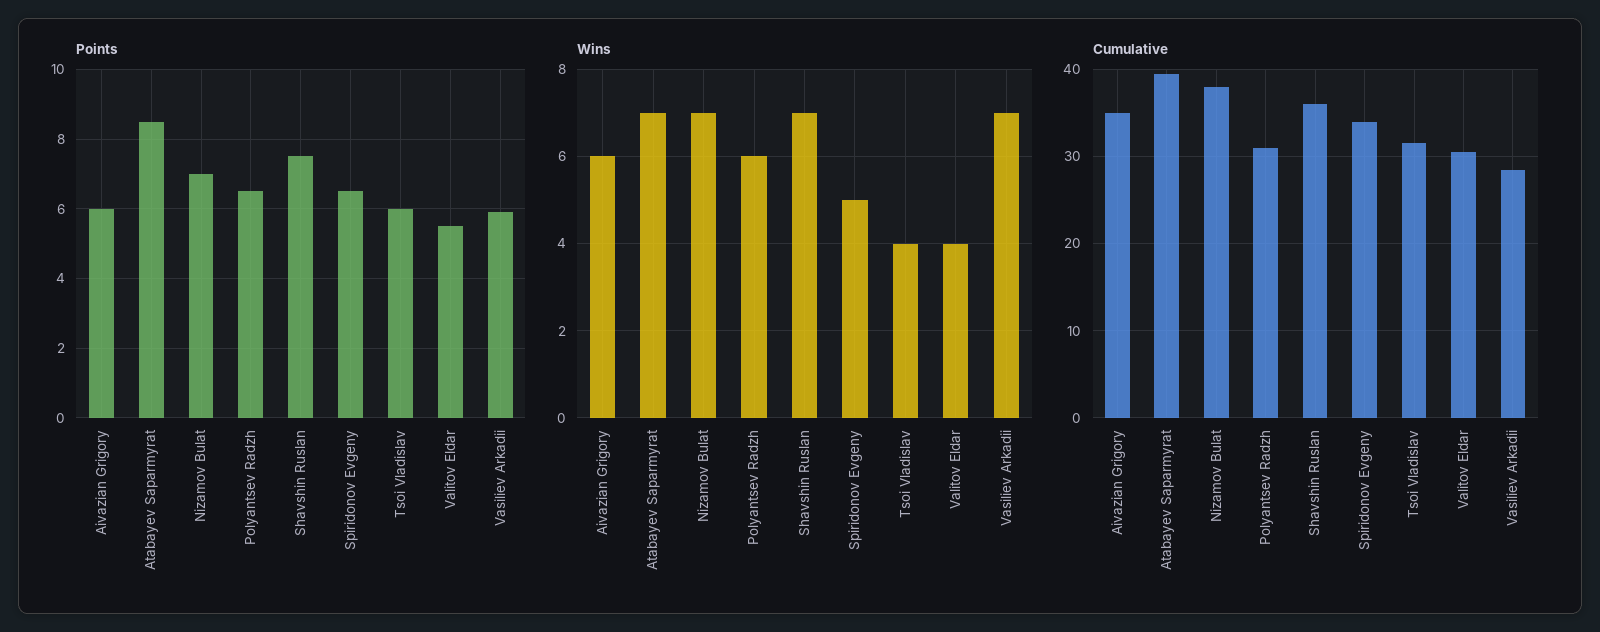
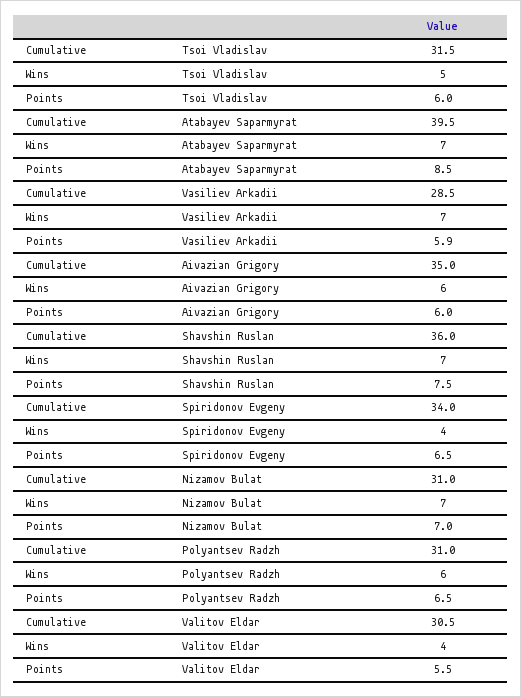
Wins, Spiridonov Evgeny: 5 -> 4
Wins, Tsoi Vladislav: 4 -> 5
Cumulative, Nizamov Bulat: 38 -> 31

